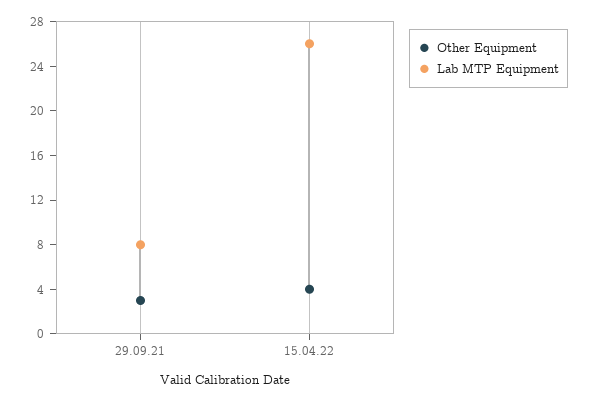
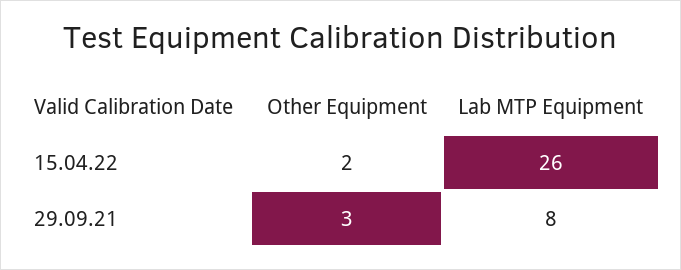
Other Equipment, 15.04.22: 4 -> 2

